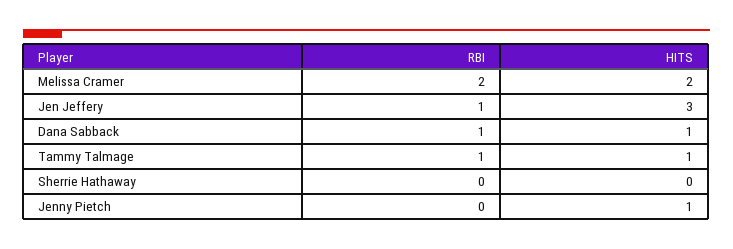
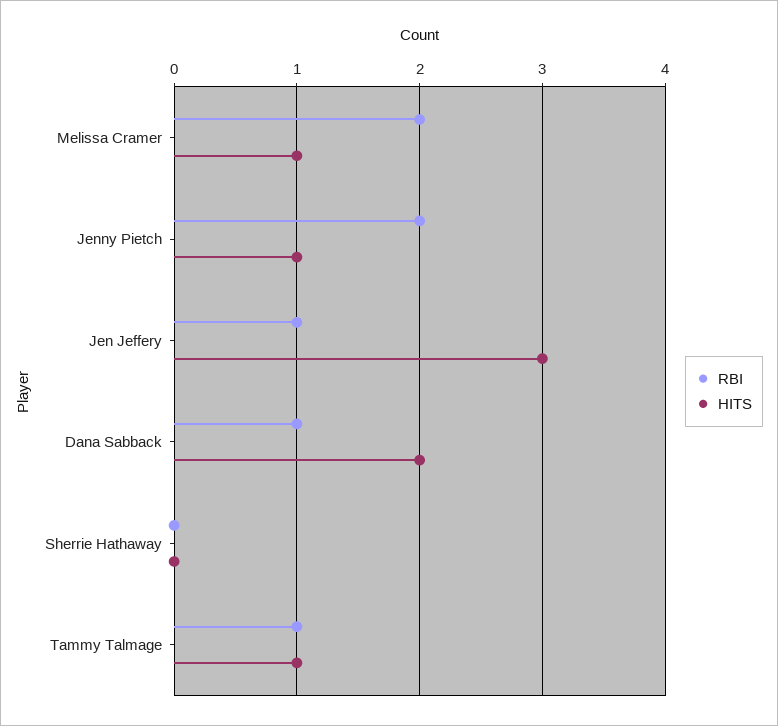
HITS, Melissa Cramer: 2 -> 1
HITS, Dana Sabback: 1 -> 2
RBI, Jenny Pietch: 0 -> 2

